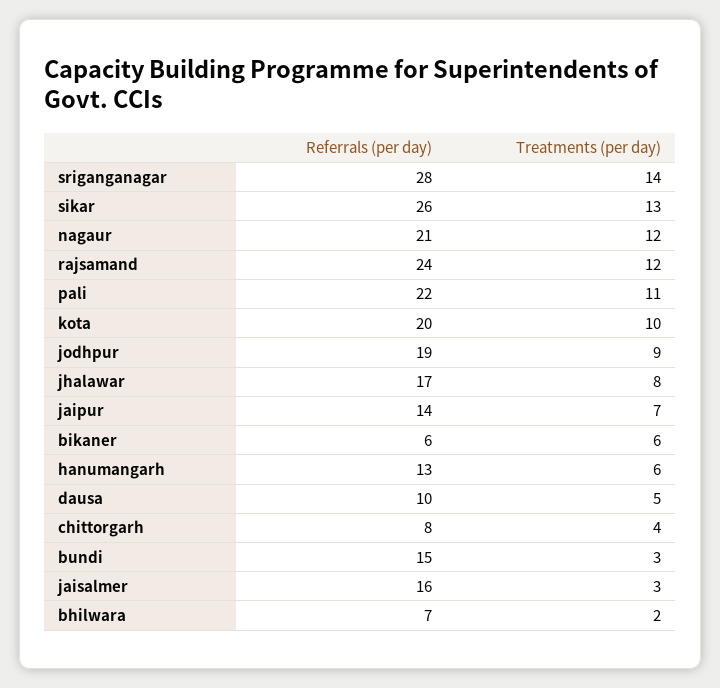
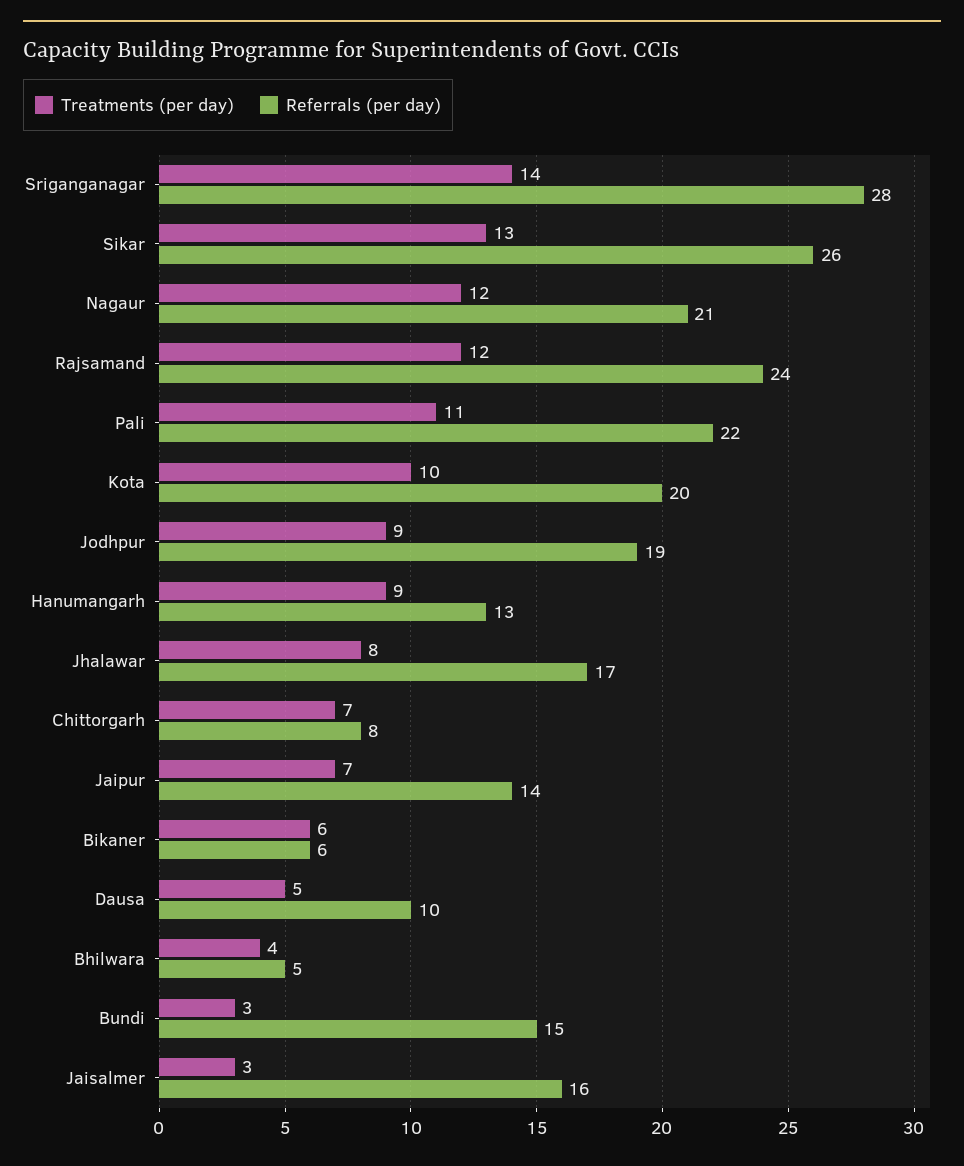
Treatments (per day), hanumangarh: 6 -> 9
Treatments (per day), chittorgarh: 4 -> 7
Referrals (per day), bhilwara: 7 -> 5
Treatments (per day), bhilwara: 2 -> 4

